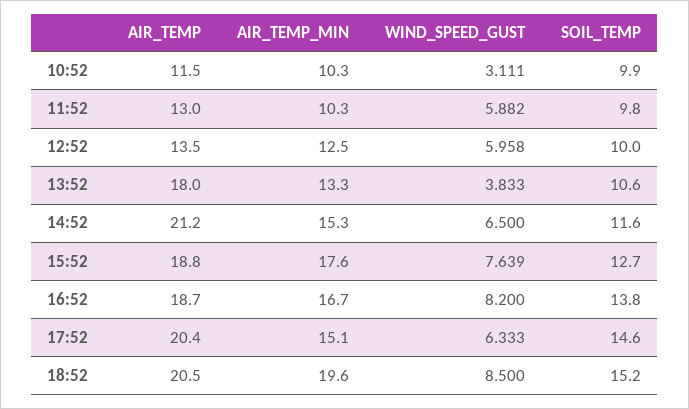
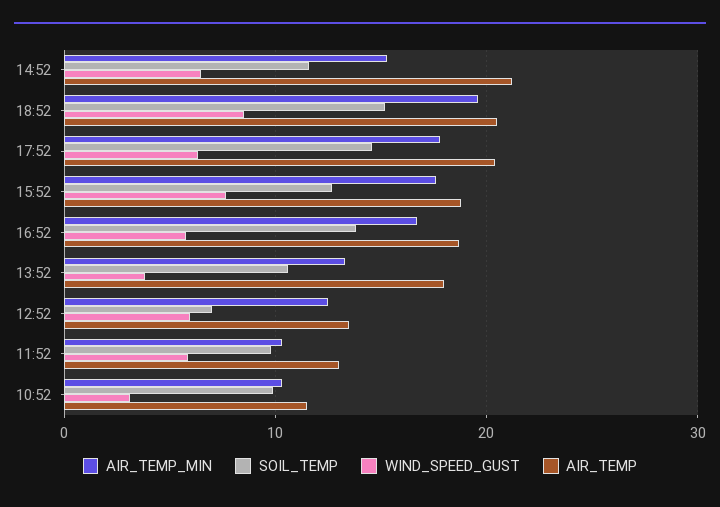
SOIL_TEMP, 12:52: 10 -> 7
WIND_SPEED_GUST, 16:52: 8.2 -> 6
AIR_TEMP_MIN, 17:52: 15.1 -> 18

